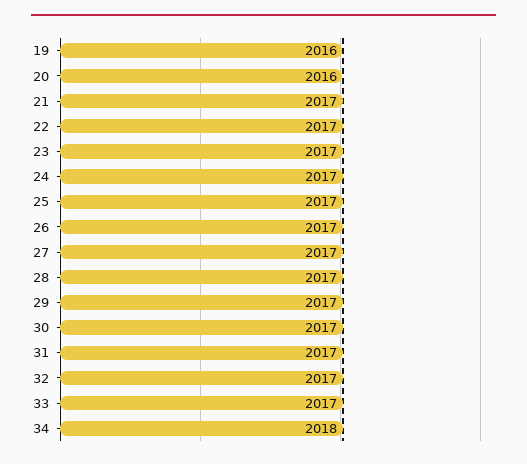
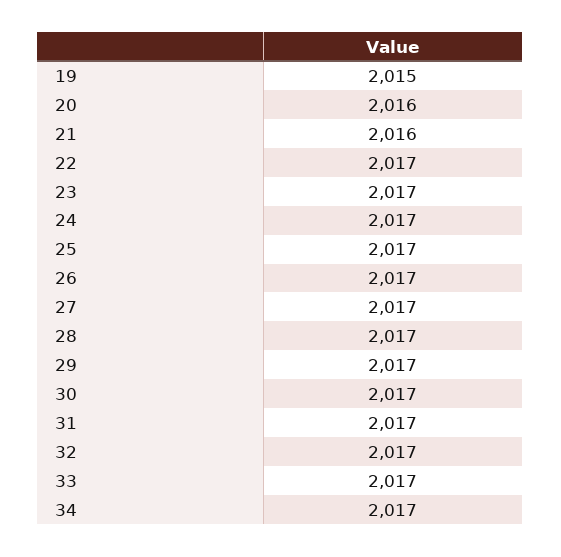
19: 2016 -> 2015
21: 2017 -> 2016
34: 2018 -> 2017

